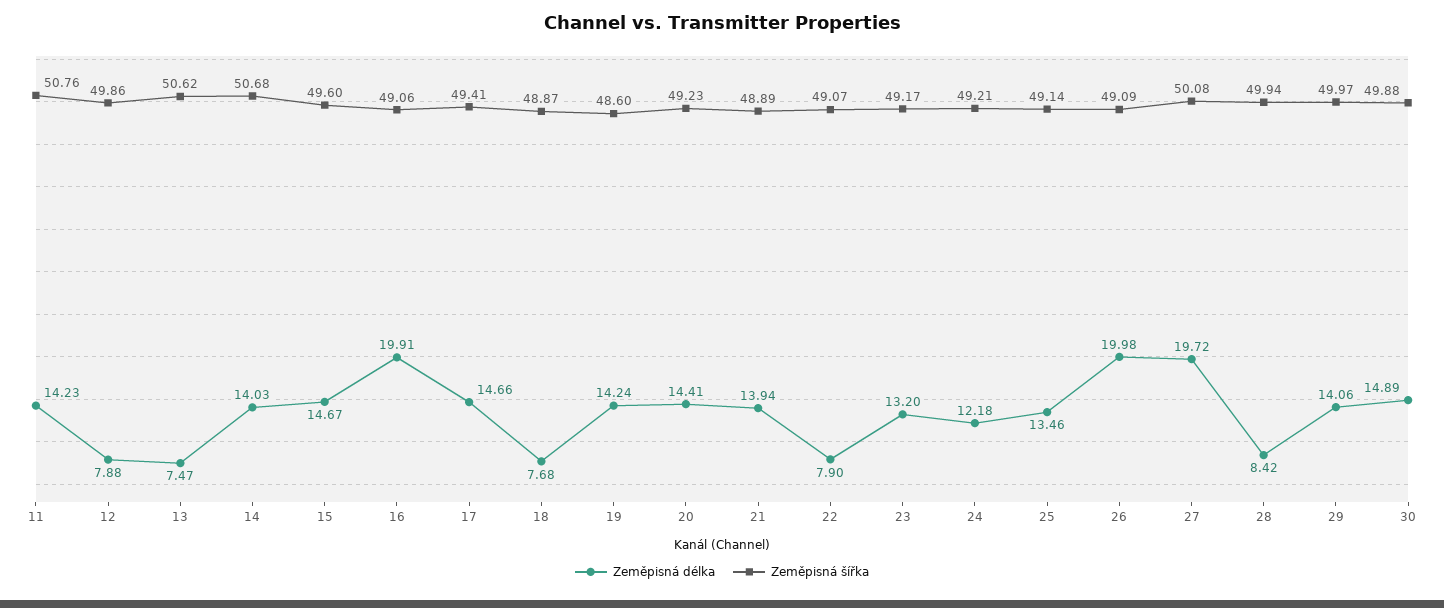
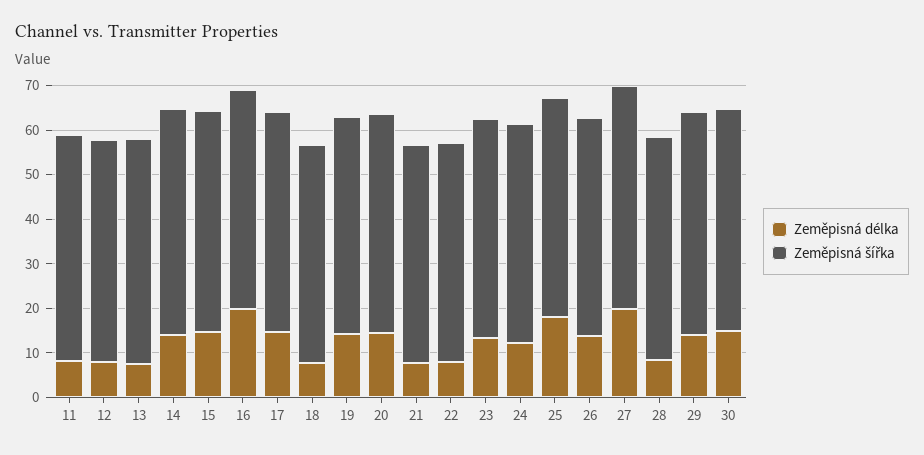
Zeměpisná délka, 11: 14.23 -> 8
Zeměpisná délka, 21: 13.94 -> 8
Zeměpisná délka, 25: 13.46 -> 18
Zeměpisná délka, 26: 19.98 -> 14

